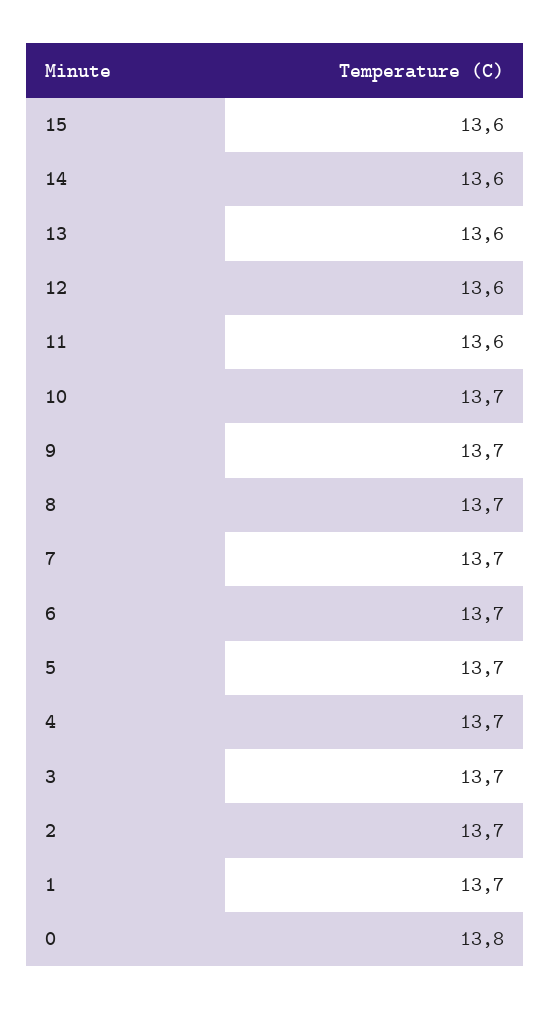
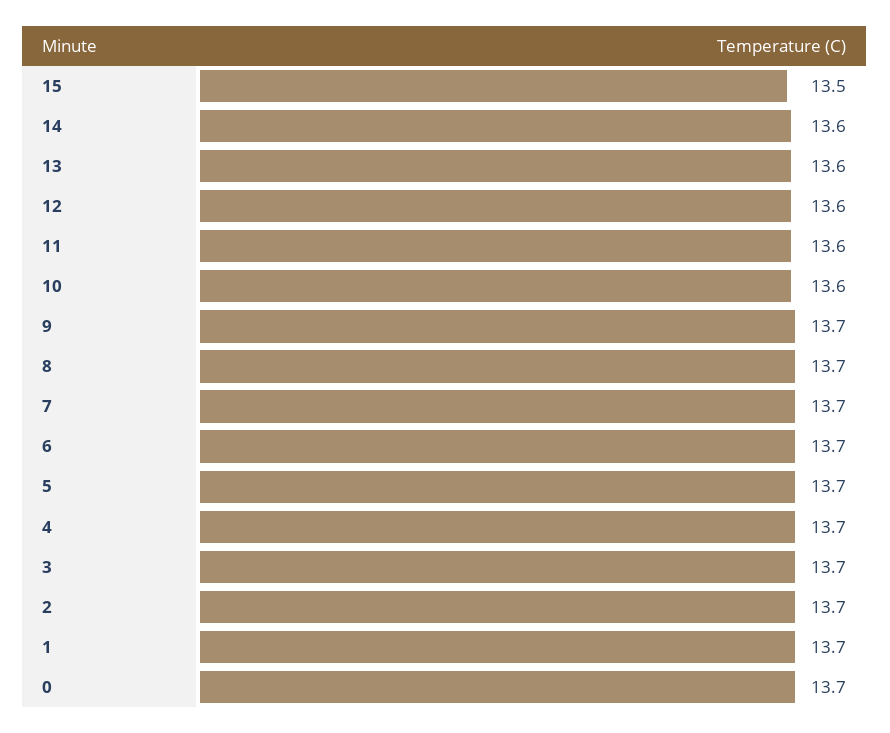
15: 13.6 -> 13.5
10: 13.7 -> 13.6
0: 13.8 -> 13.7

